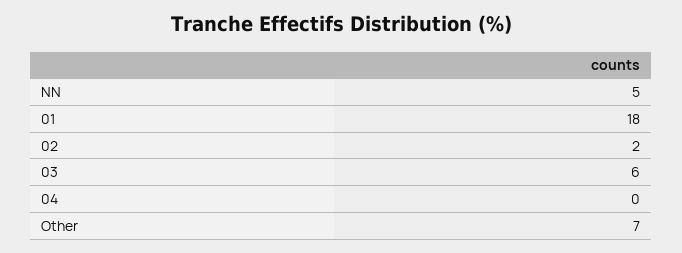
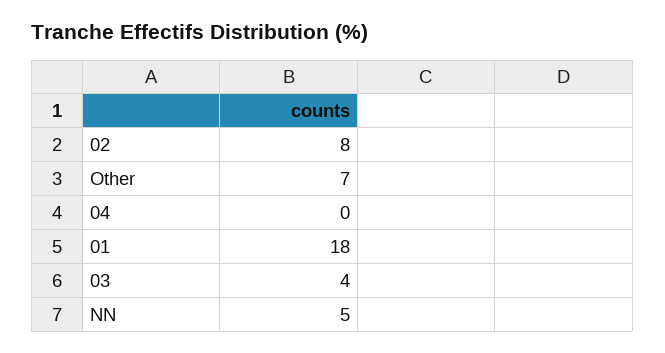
02: 2 -> 8
03: 6 -> 4

